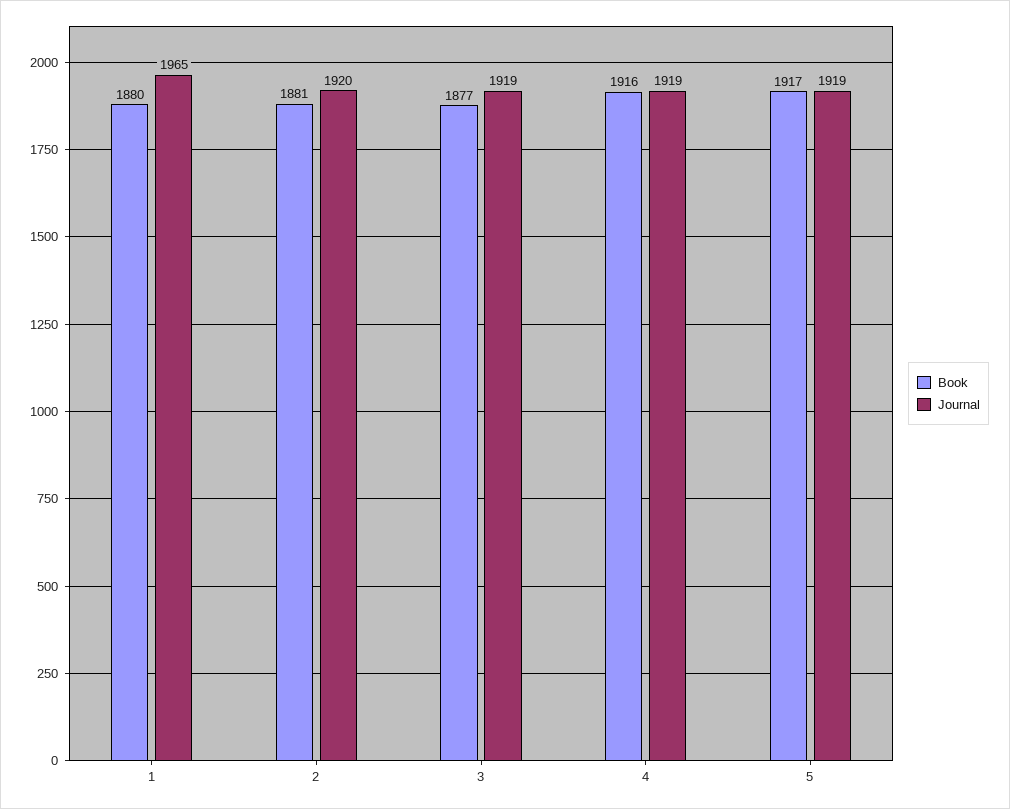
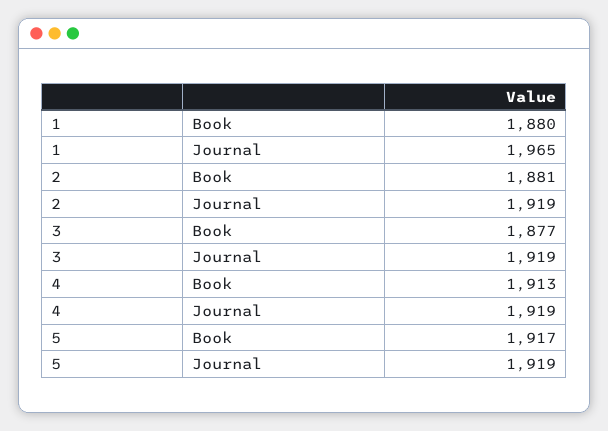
Journal, 2: 1920 -> 1919
Book, 4: 1916 -> 1913

